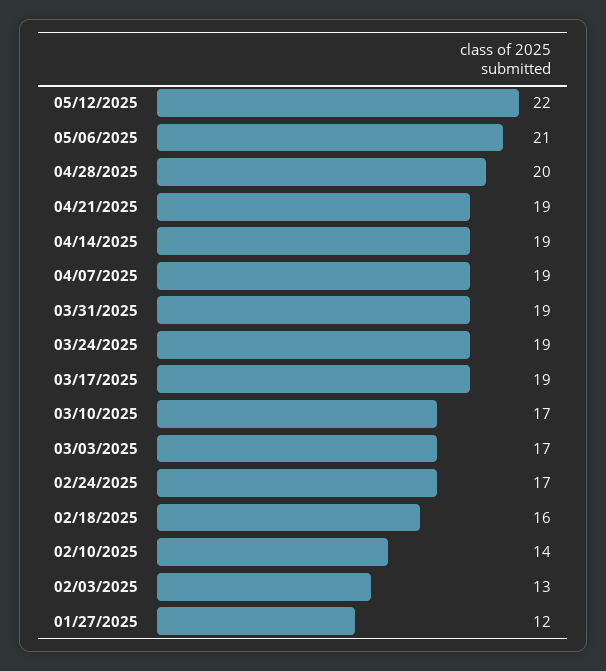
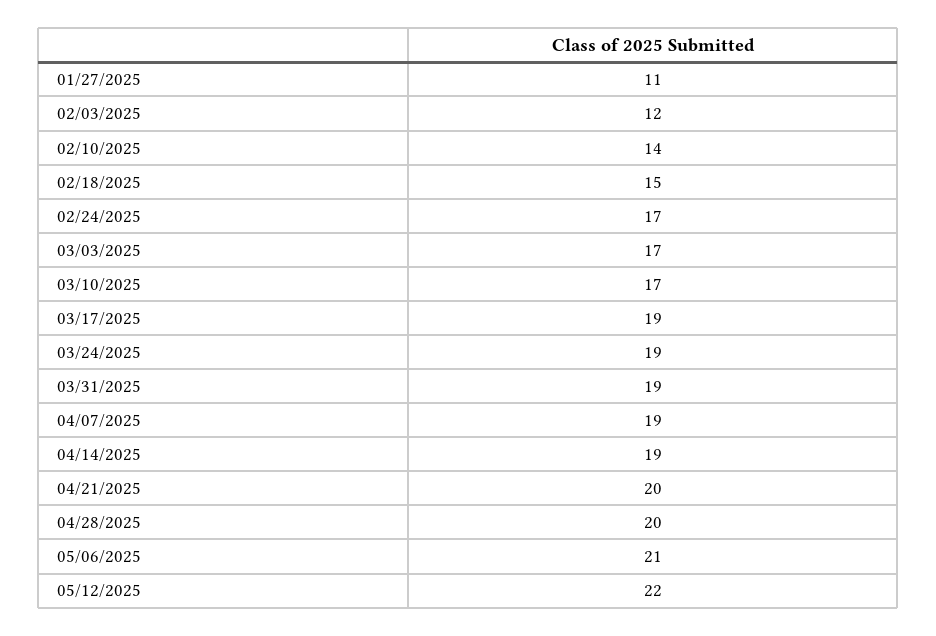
04/21/2025: 19 -> 20
02/18/2025: 16 -> 15
02/03/2025: 13 -> 12
01/27/2025: 12 -> 11

